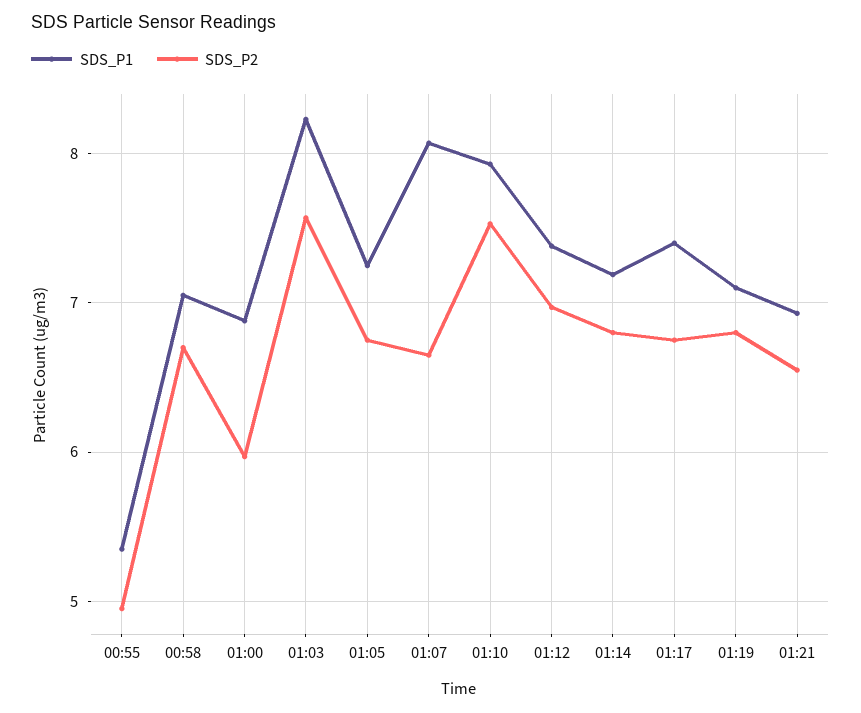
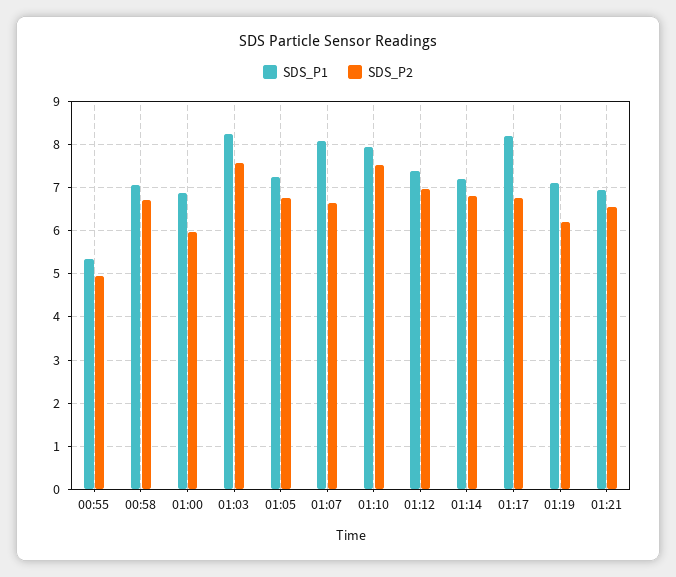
SDS_P1, 01:17: 7.4 -> 8.2
SDS_P2, 01:19: 6.8 -> 6.2

